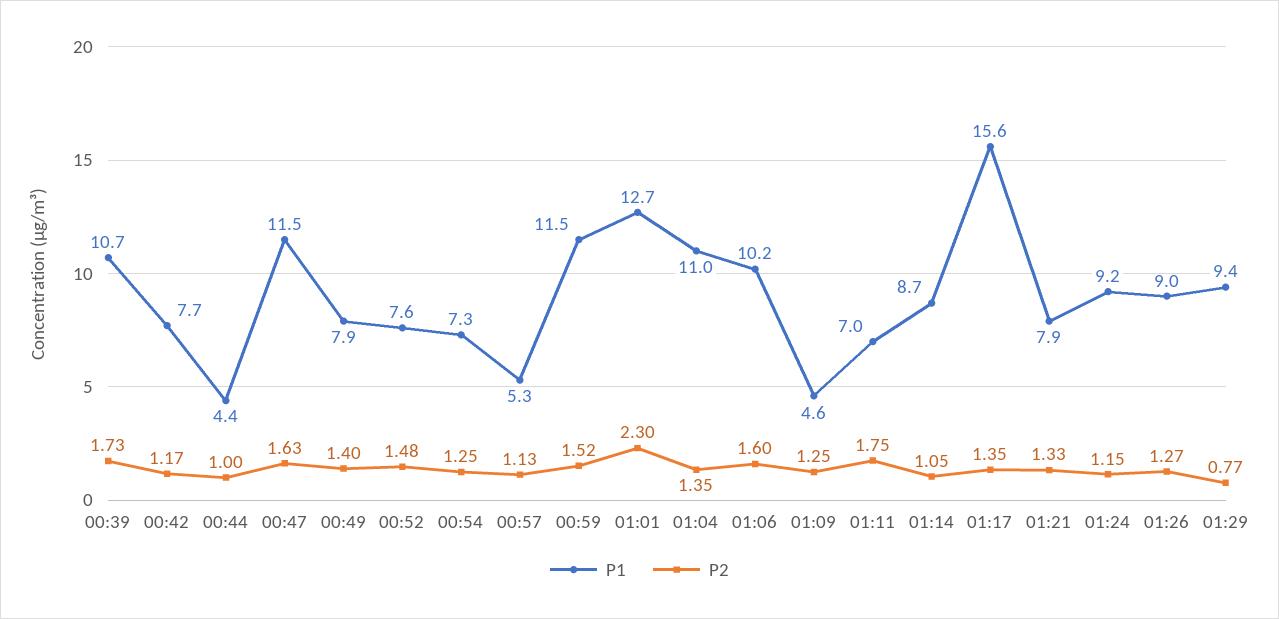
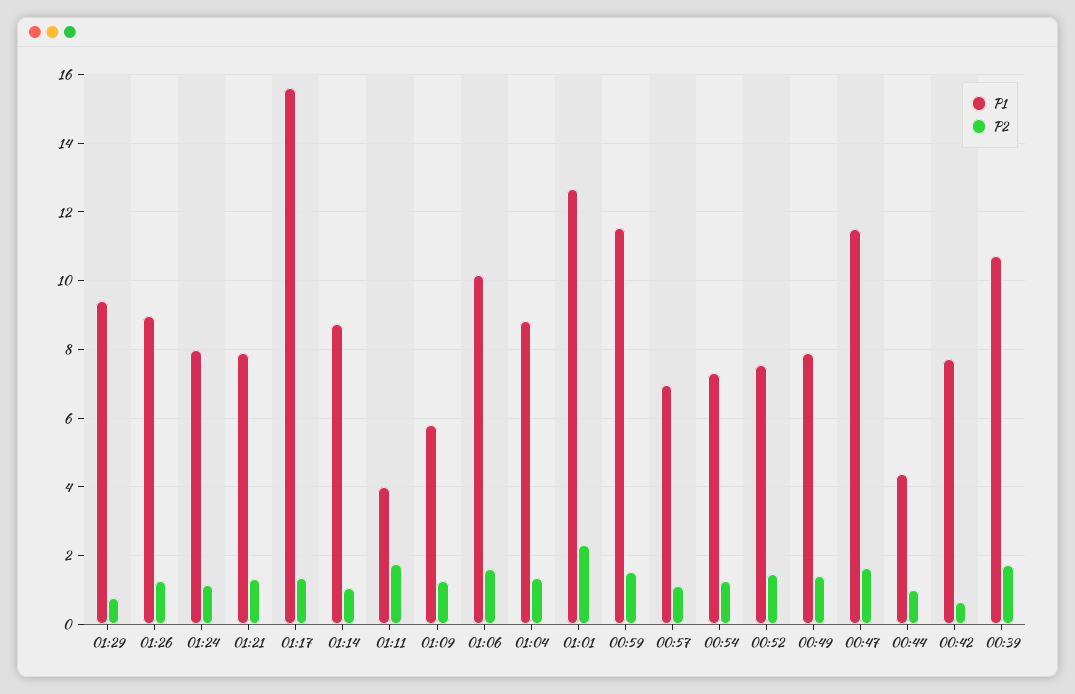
P2, 00:42: 1.17 -> 0.6
P1, 00:57: 5.3 -> 7
P1, 01:04: 11 -> 8.8
P1, 01:09: 4.6 -> 5.8
P1, 01:11: 7 -> 4
P1, 01:24: 9.2 -> 8

